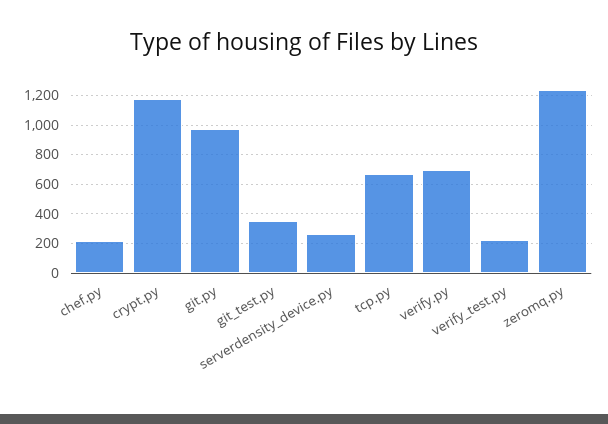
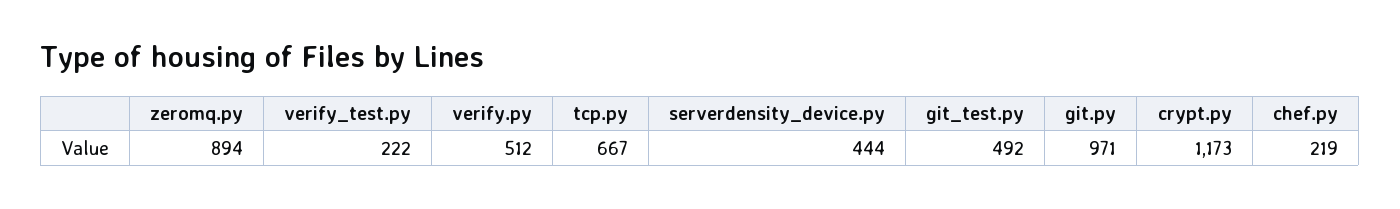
git_test.py: 350 -> 492
serverdensity_device.py: 250 -> 444
verify.py: 700 -> 512
zeromq.py: 1250 -> 894

